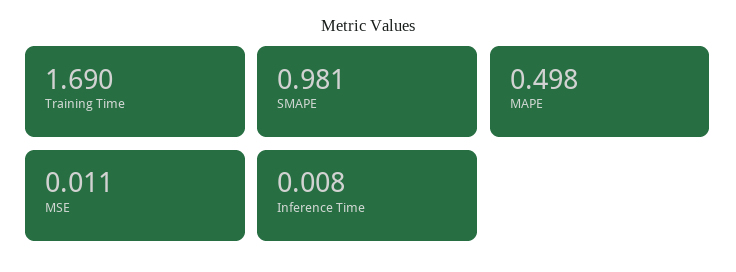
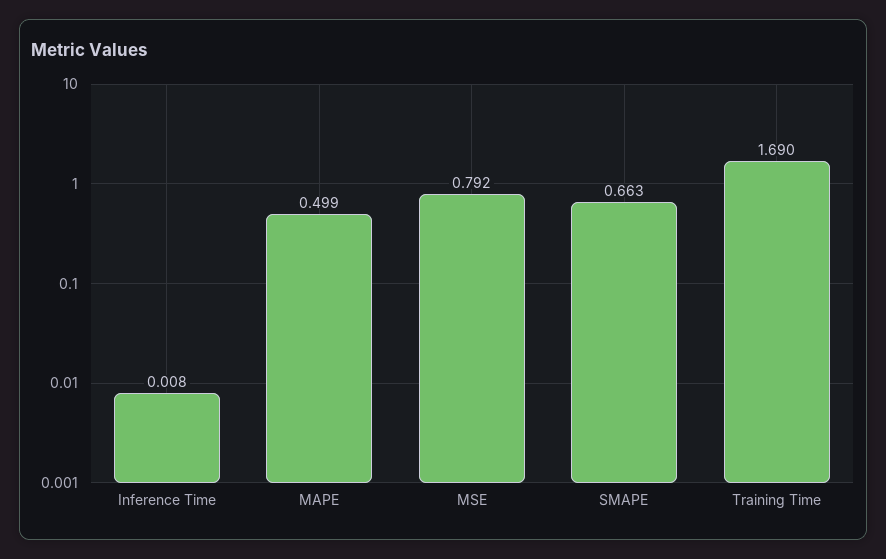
SMAPE: 0.981 -> 0.663
MAPE: 0.498 -> 0.499
MSE: 0.011 -> 0.792

